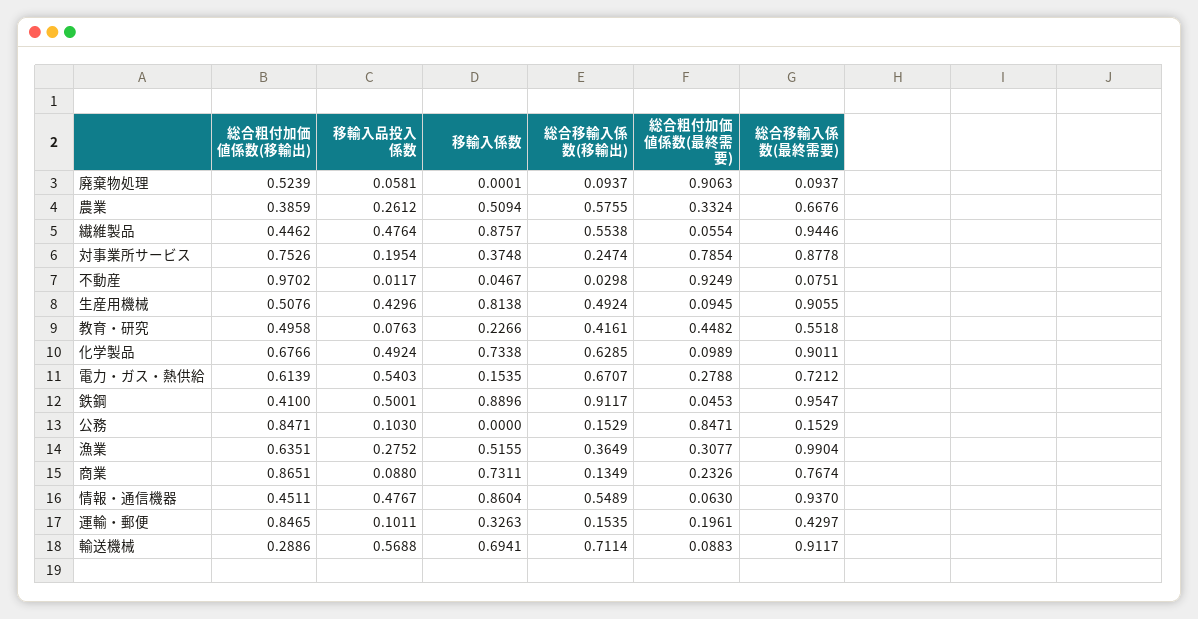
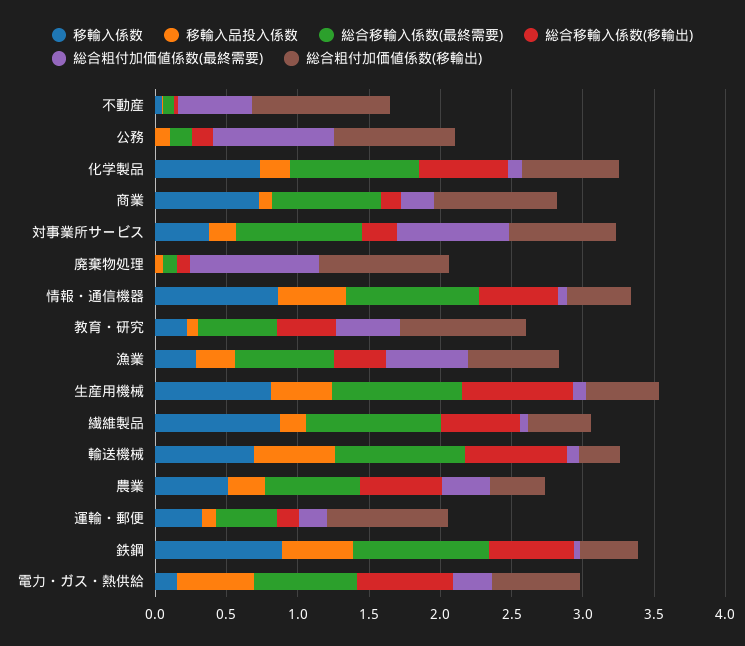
総合粗付加価値係数(移輸出), 廃棄物処理: 0.5239 -> 0.9
移輸入品投入係数, 繊維製品: 0.4764 -> 0.2
総合粗付加価値係数(最終需要), 不動産: 0.9249 -> 0.5
総合移輸入係数(移輸出), 生産用機械: 0.4924 -> 0.8
総合粗付加価値係数(移輸出), 教育・研究: 0.4958 -> 0.9
移輸入品投入係数, 化学製品: 0.4924 -> 0.2
総合移輸入係数(移輸出), 鉄鋼: 0.9117 -> 0.6
移輸入係数, 漁業: 0.5155 -> 0.3
総合粗付加価値係数(最終需要), 漁業: 0.3077 -> 0.6
総合移輸入係数(最終需要), 漁業: 0.9904 -> 0.7

